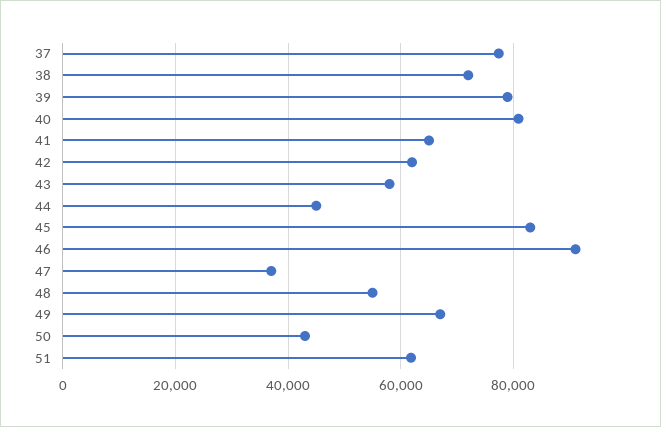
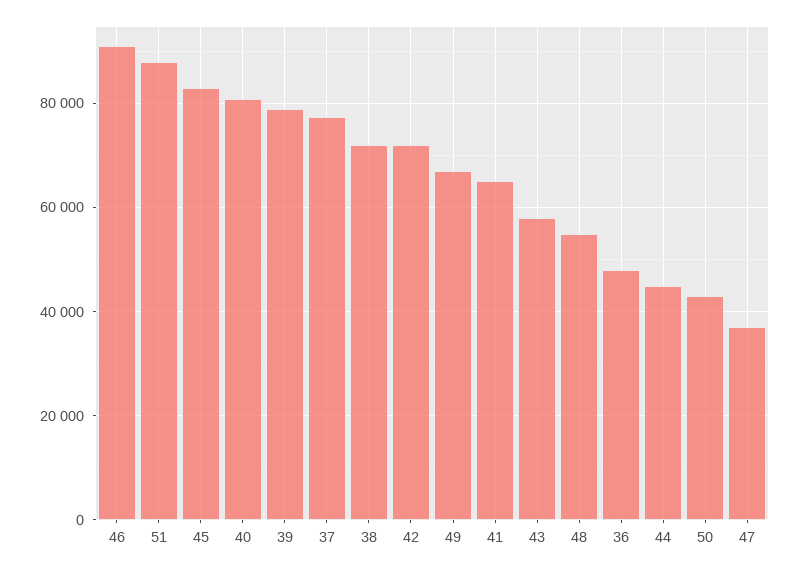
42: 62000 -> 72000
51: 62000 -> 88000
36: none -> 48000

